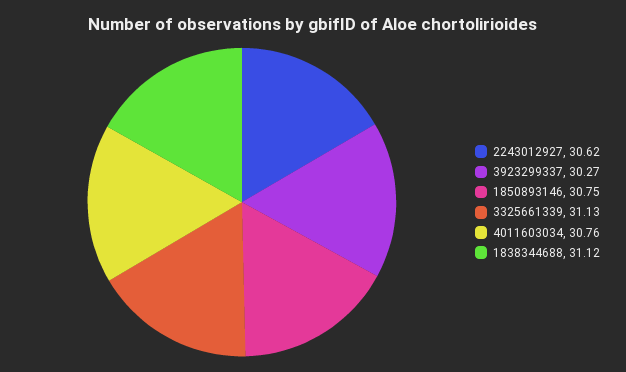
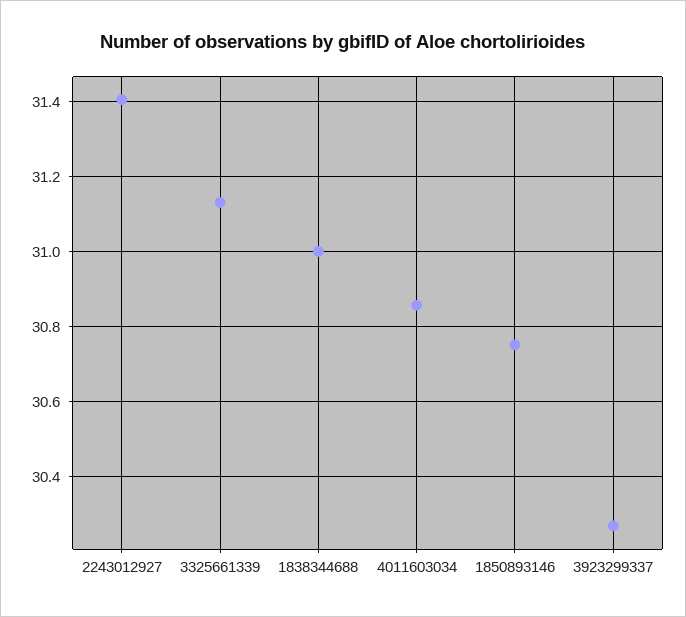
2243012927: 30.62 -> 31.4
4011603034: 30.76 -> 30.86
1838344688: 31.12 -> 31

